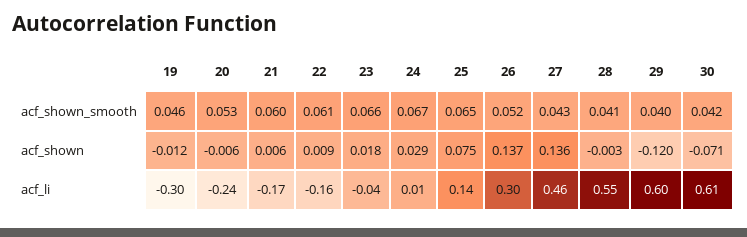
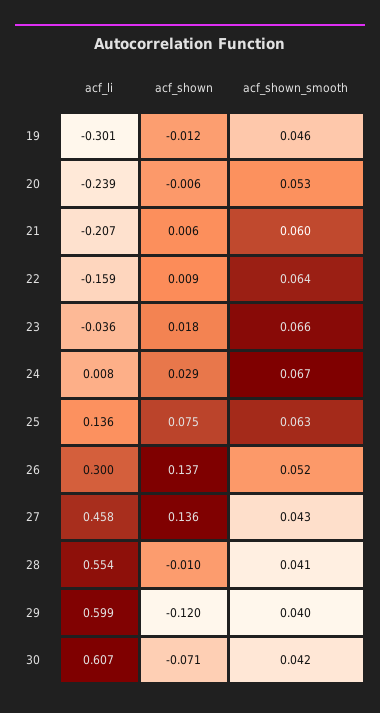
22, acf_shown_smooth: 0.061 -> 0.064
25, acf_shown_smooth: 0.065 -> 0.063
28, acf_shown: -0.003 -> -0.01
21, acf_li: -0.17 -> -0.207

